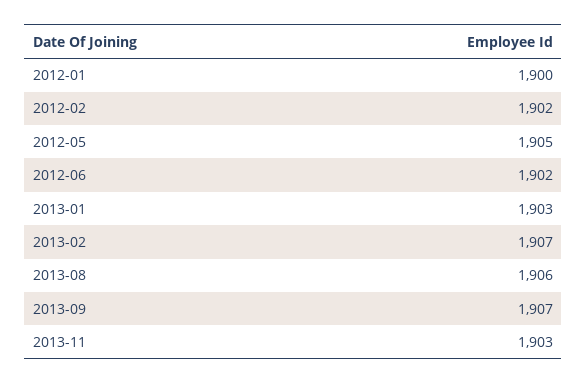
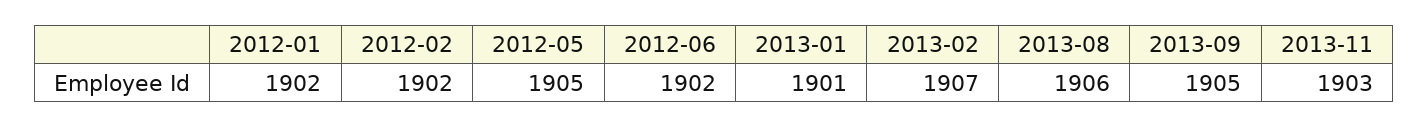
2012-01: 1900 -> 1902
2013-01: 1903 -> 1901
2013-09: 1907 -> 1905

